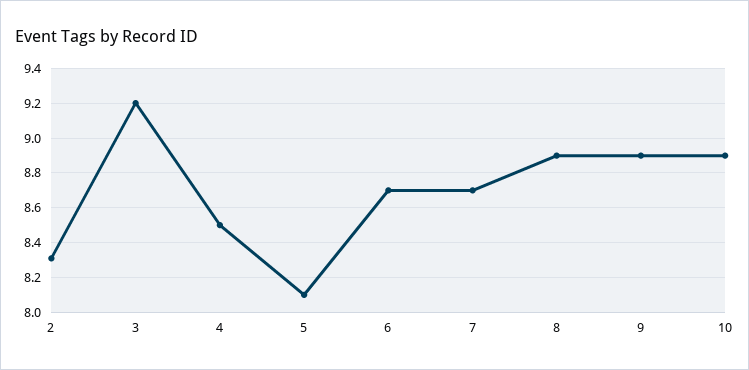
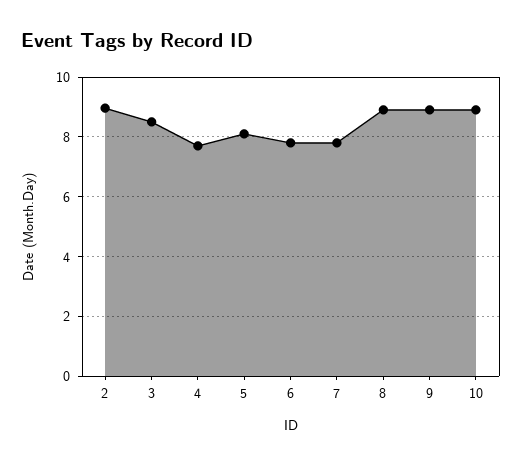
2: 8.3 -> 9
3: 9.2 -> 8.5
4: 8.5 -> 7.75
6: 8.7 -> 7.75
7: 8.7 -> 7.75

